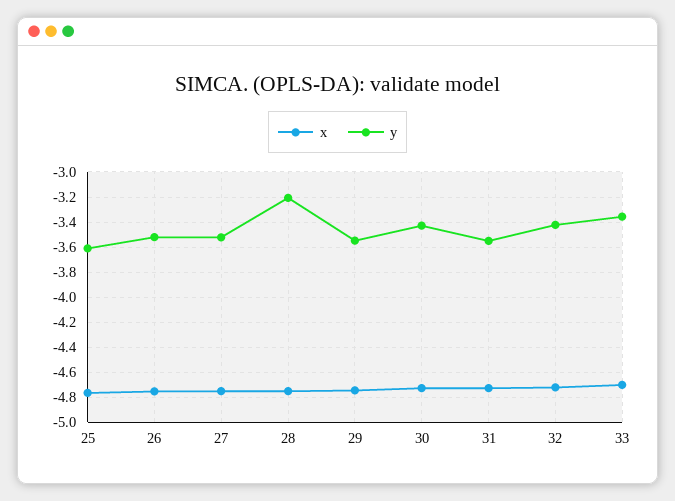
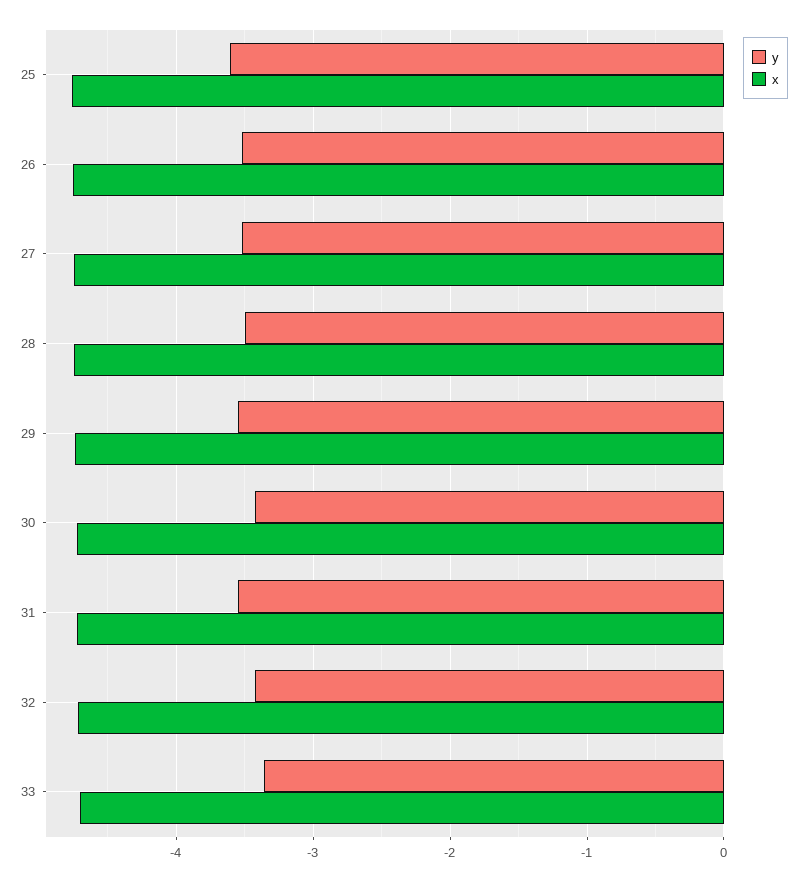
y, 28: -3.2 -> -3.5

